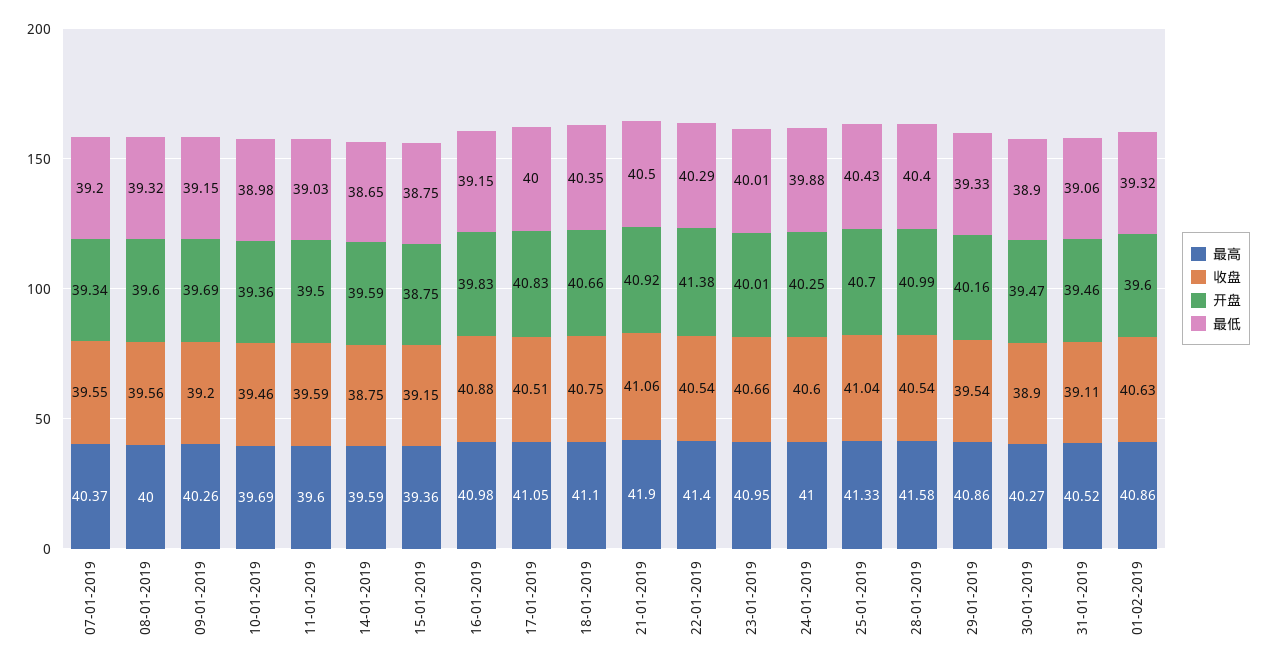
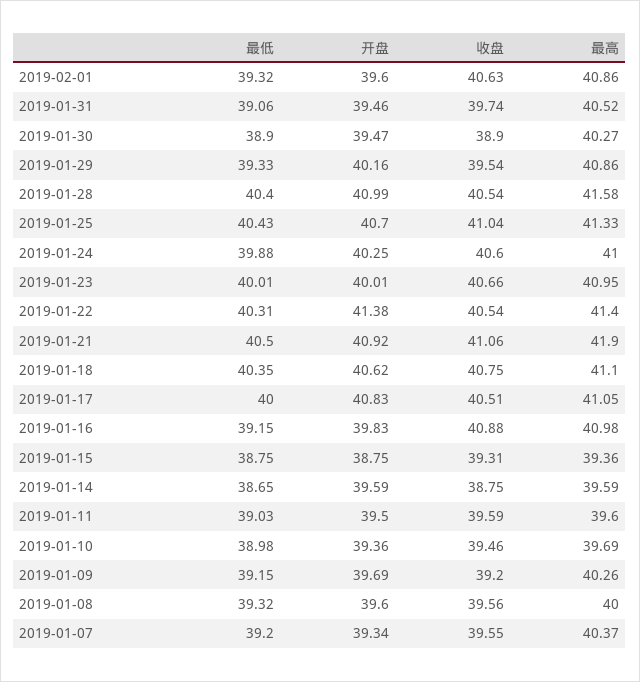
收盘, 15-01-2019: 39.15 -> 39.31
开盘, 18-01-2019: 40.66 -> 40.62
最低, 22-01-2019: 40.29 -> 40.31
收盘, 31-01-2019: 39.11 -> 39.74

